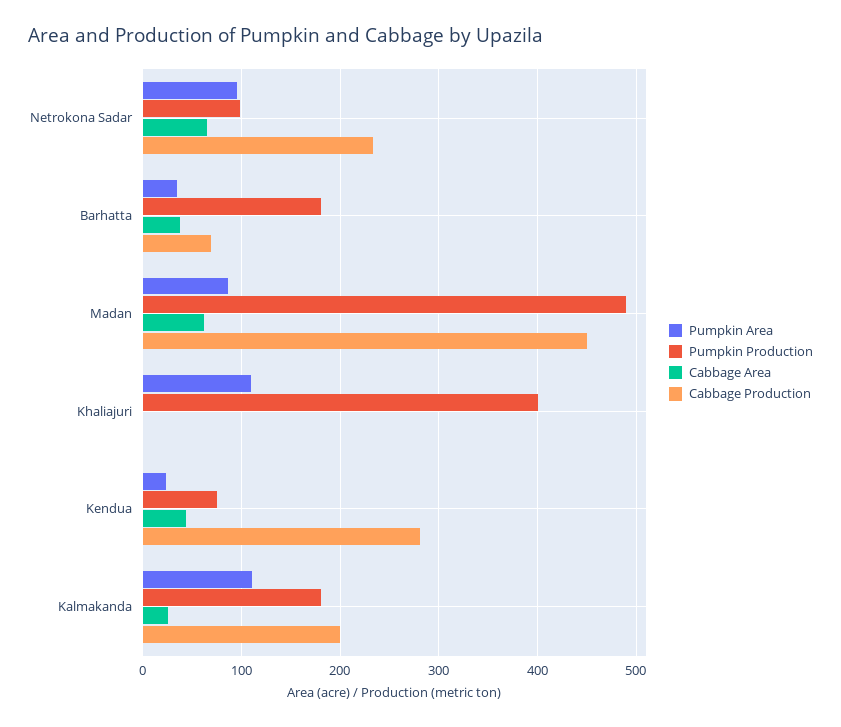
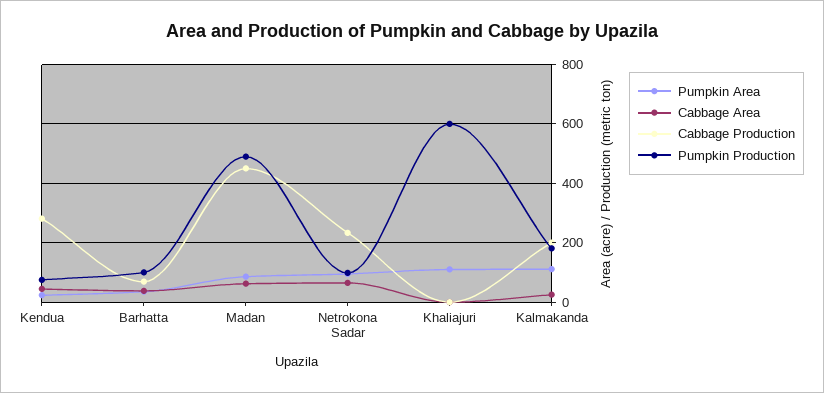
Pumpkin Production, Barhatta: 180 -> 100
Pumpkin Production, Khaliajuri: 400 -> 600

